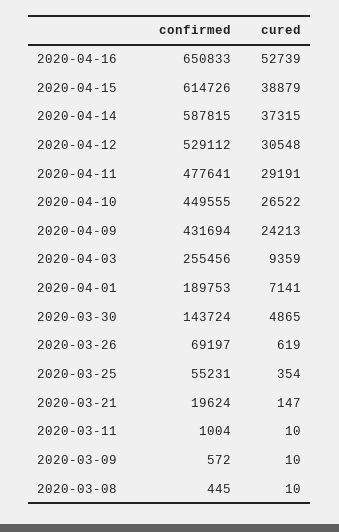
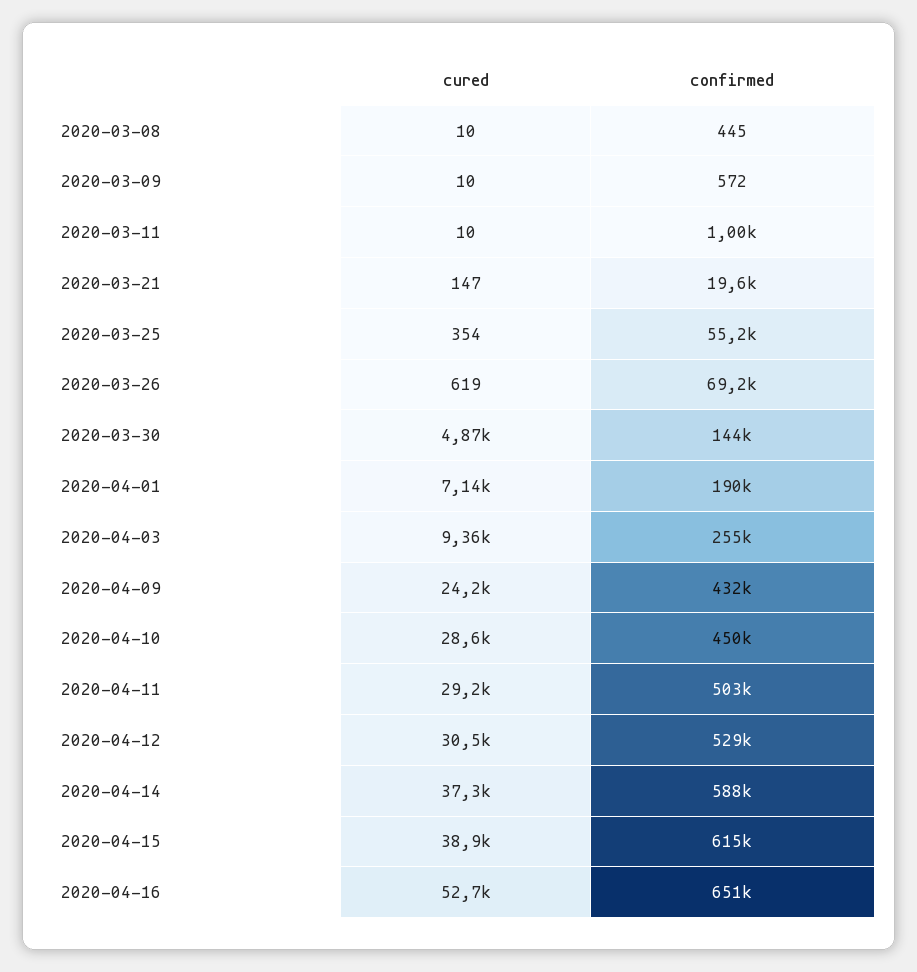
confirmed, 2020-04-11: 477641 -> 503000
cured, 2020-04-10: 26522 -> 28600

